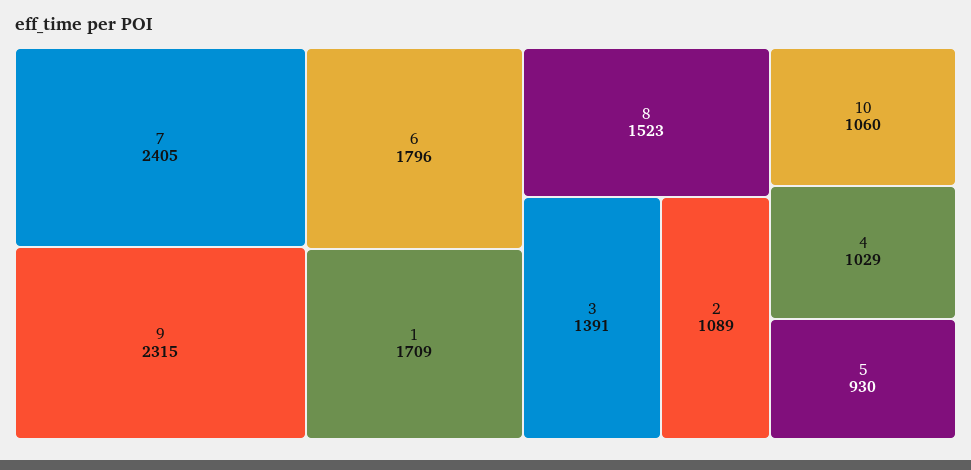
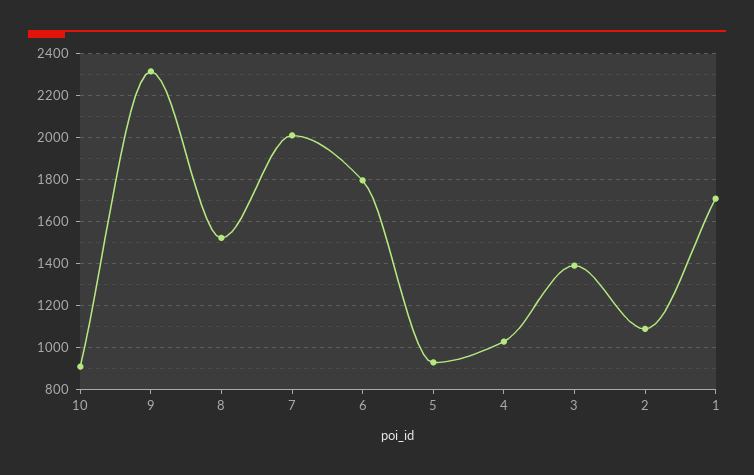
7: 2405 -> 2000
10: 1060 -> 900

